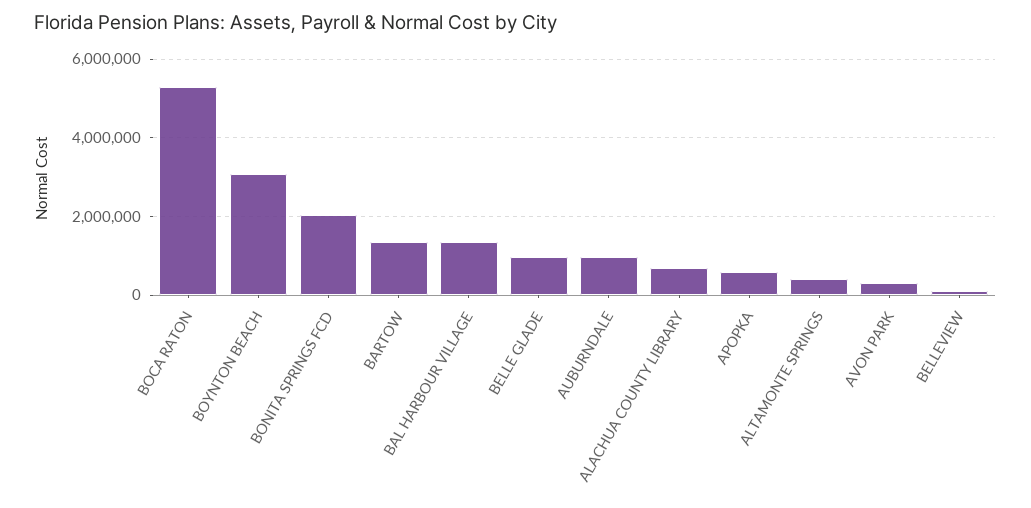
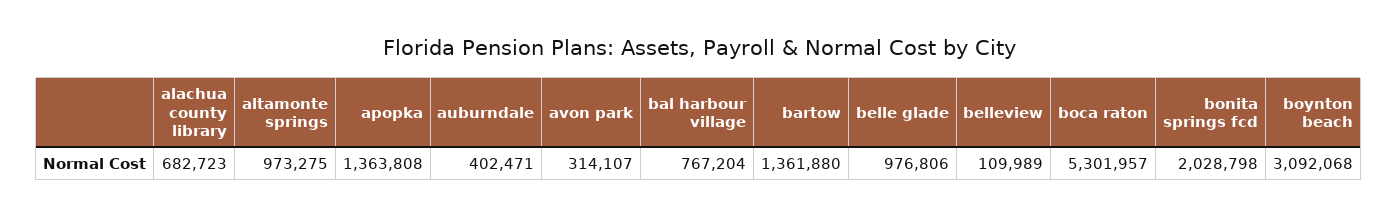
BAL HARBOUR VILLAGE: 1400000 -> 767204
AUBURNDALE: 1000000 -> 402471
APOPKA: 600000 -> 1363808
ALTAMONTE SPRINGS: 400000 -> 973275

